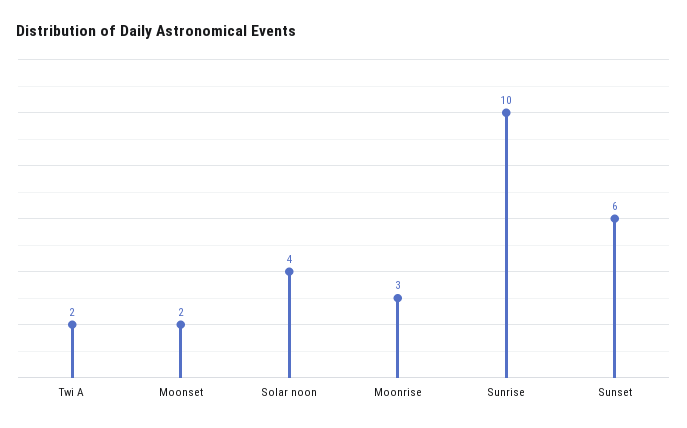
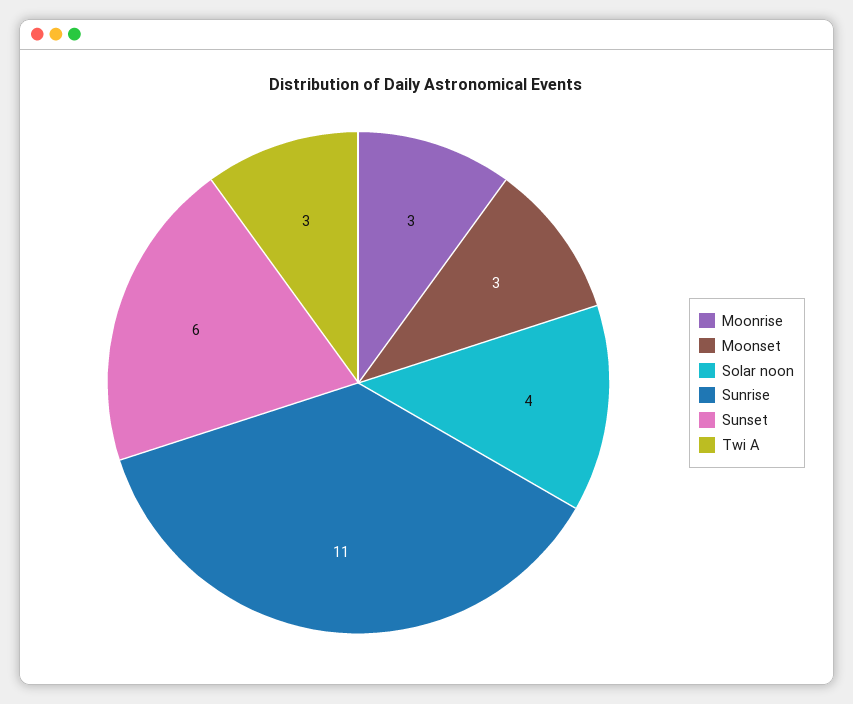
Twi A: 2 -> 3
Moonset: 2 -> 3
Sunrise: 10 -> 11

